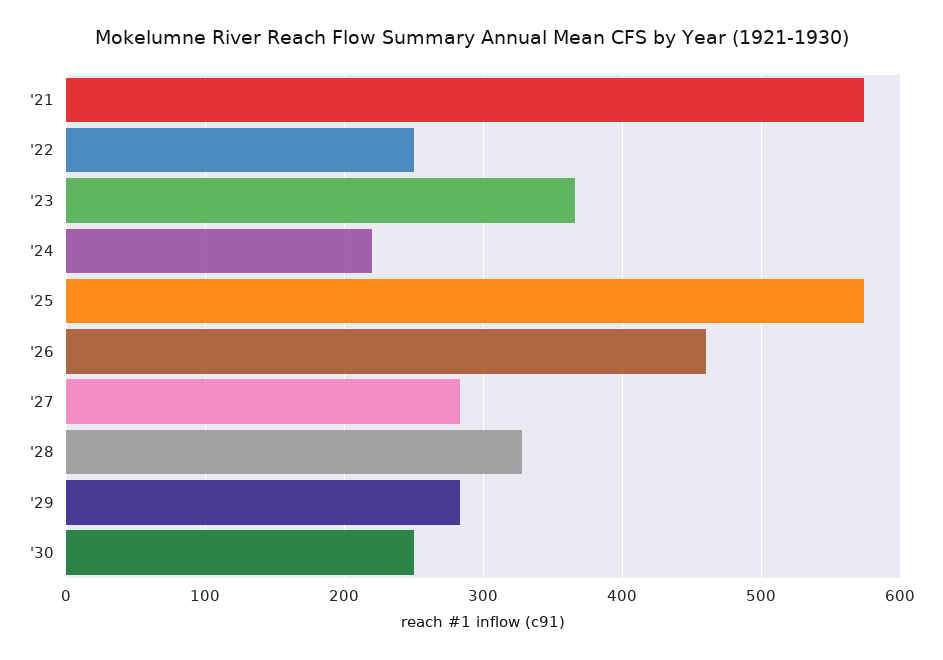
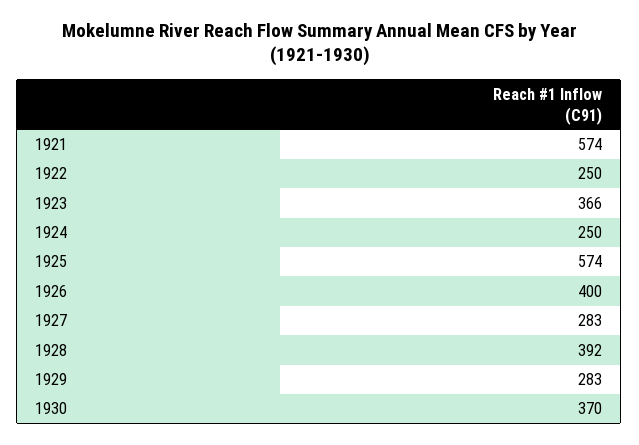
'24: 220 -> 250
'26: 460 -> 400
'28: 330 -> 392
'30: 250 -> 370

